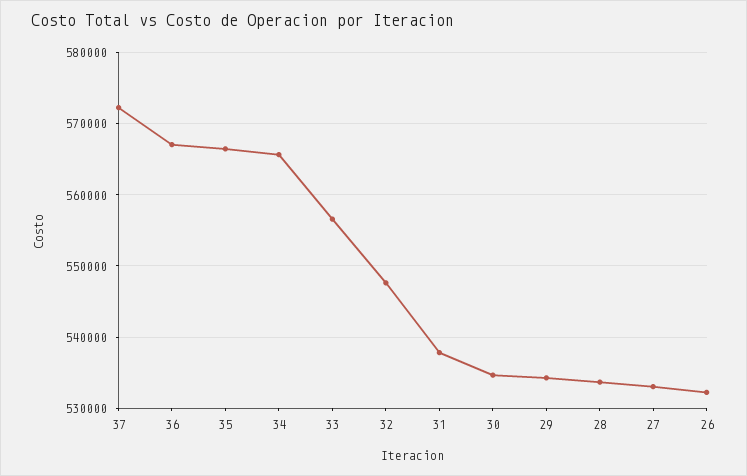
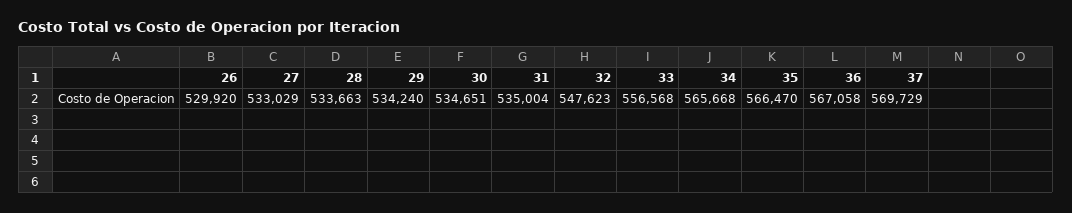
37: 572000 -> 569729
31: 538000 -> 535004
26: 532000 -> 529920

